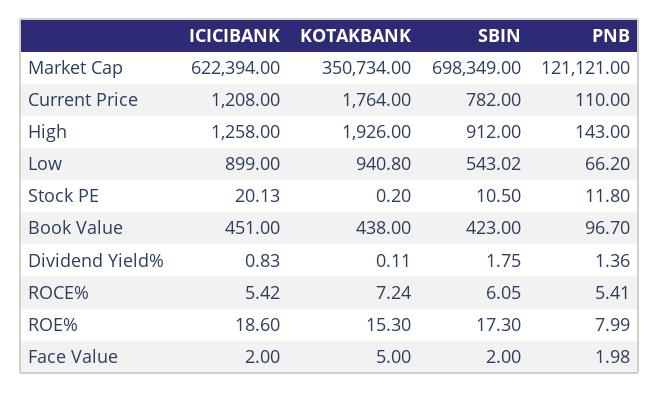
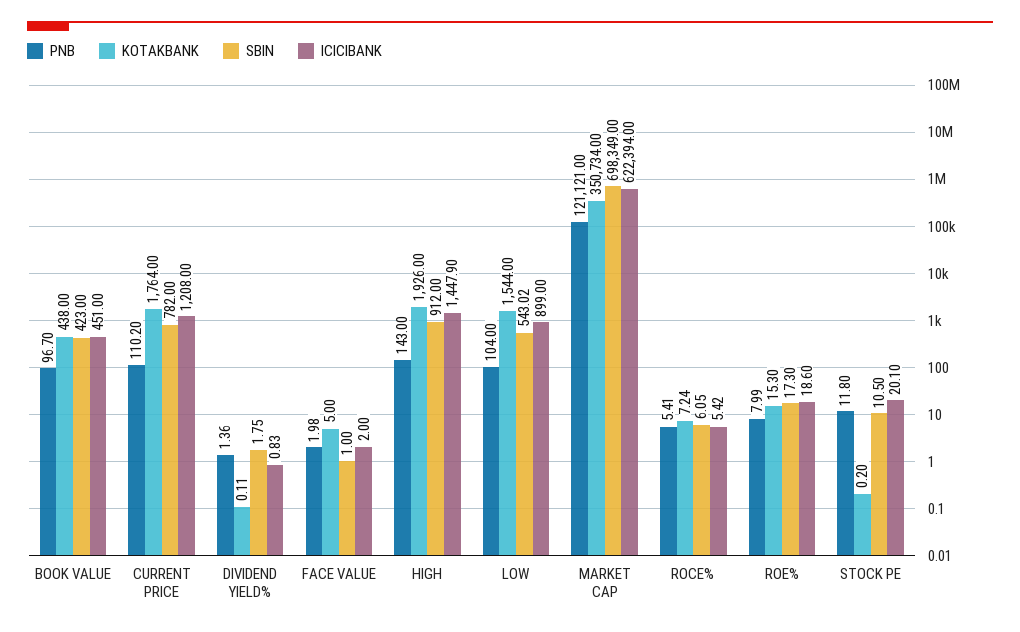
PNB, Current Price: 110 -> 110.2
ICICIBANK, High: 1258 -> 1447.9
KOTAKBANK, Low: 940.8 -> 1544
PNB, Low: 66.2 -> 104
ICICIBANK, Stock PE: 20.13 -> 20.1
SBIN, Face Value: 2 -> 1

